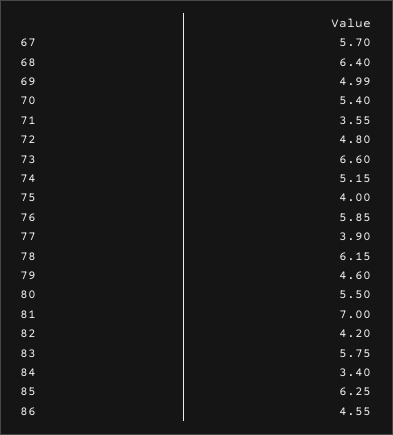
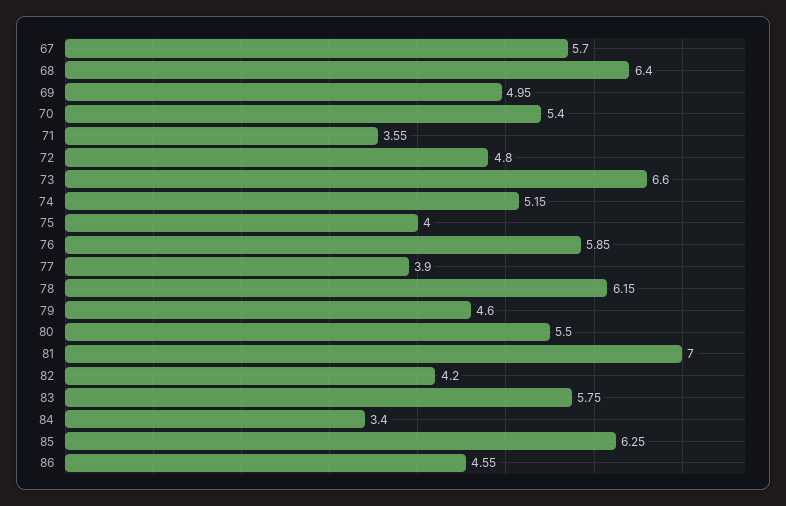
69: 4.99 -> 4.95

